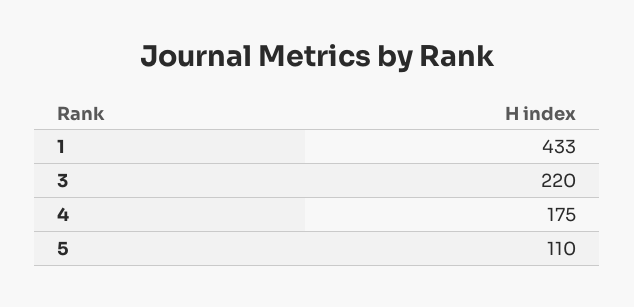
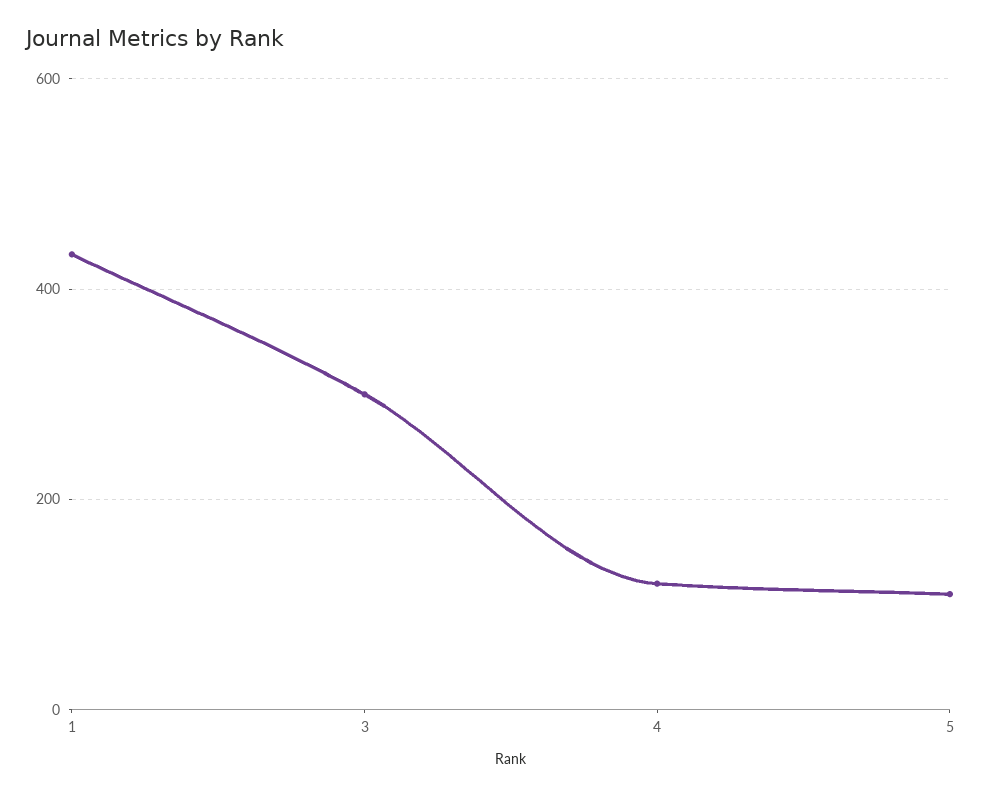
3: 220 -> 300
4: 175 -> 120

